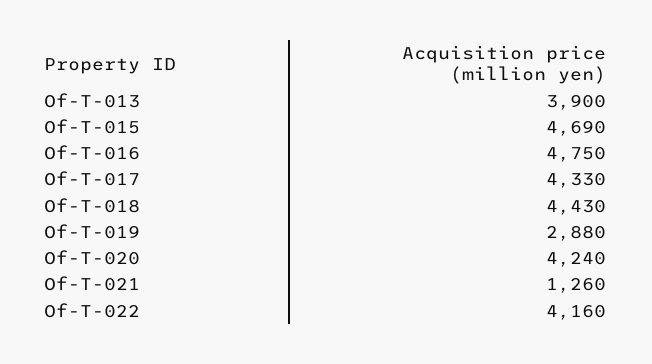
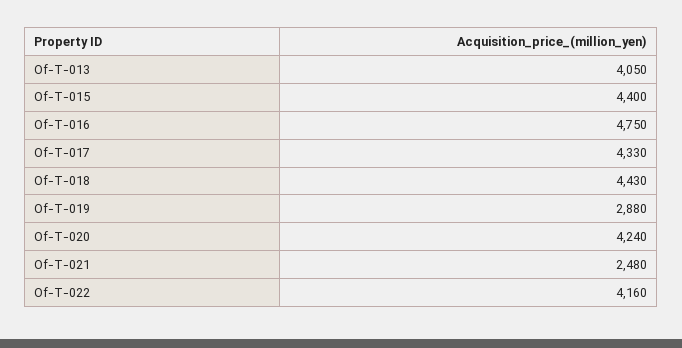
Of-T-013: 3900 -> 4050
Of-T-015: 4690 -> 4400
Of-T-021: 1260 -> 2480

